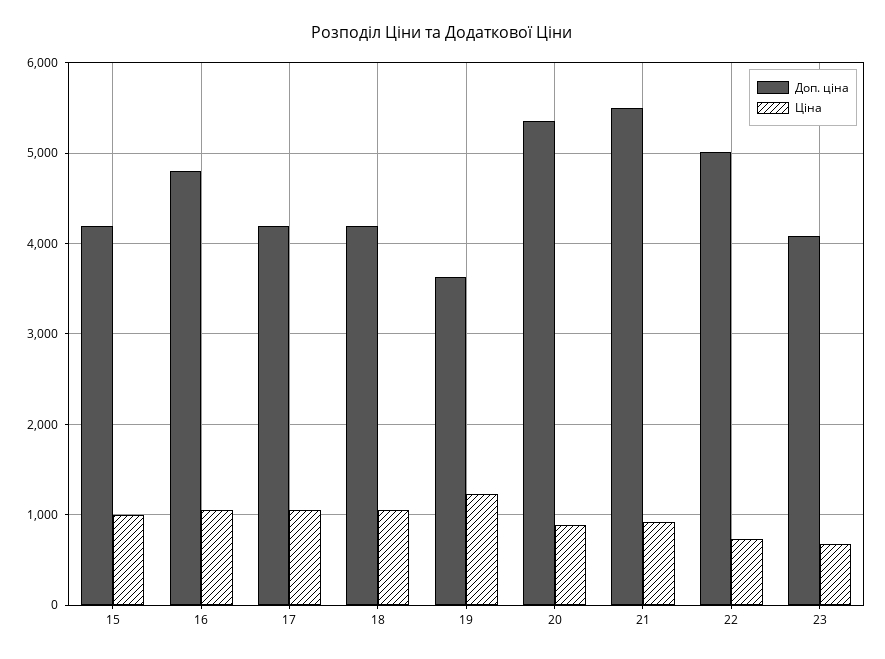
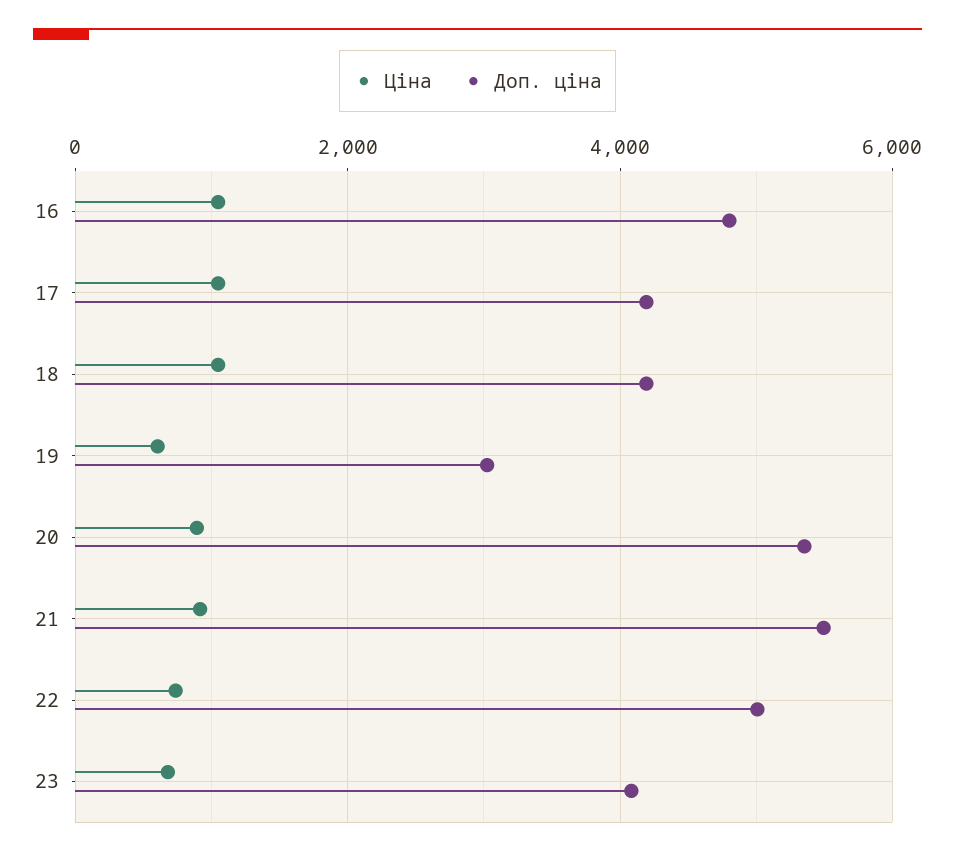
Доп. ціна, 15: 4200 -> none
Ціна, 15: 1000 -> none
Доп. ціна, 19: 3600 -> 3000
Ціна, 19: 1200 -> 600

